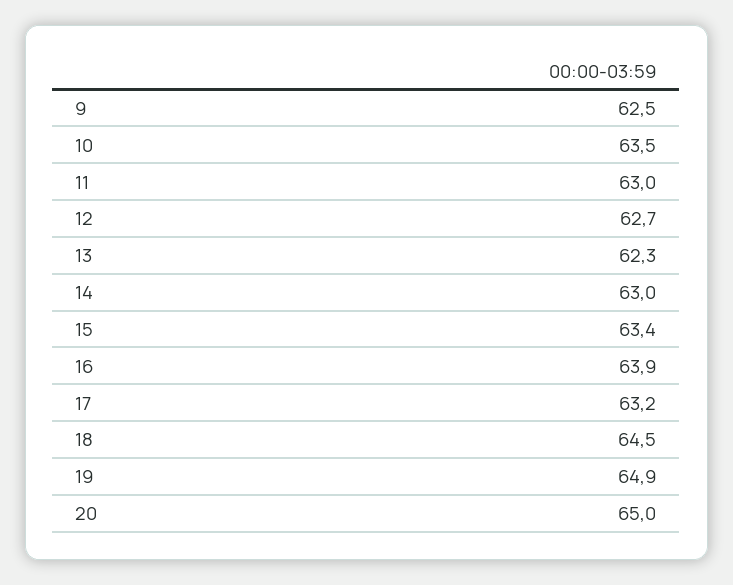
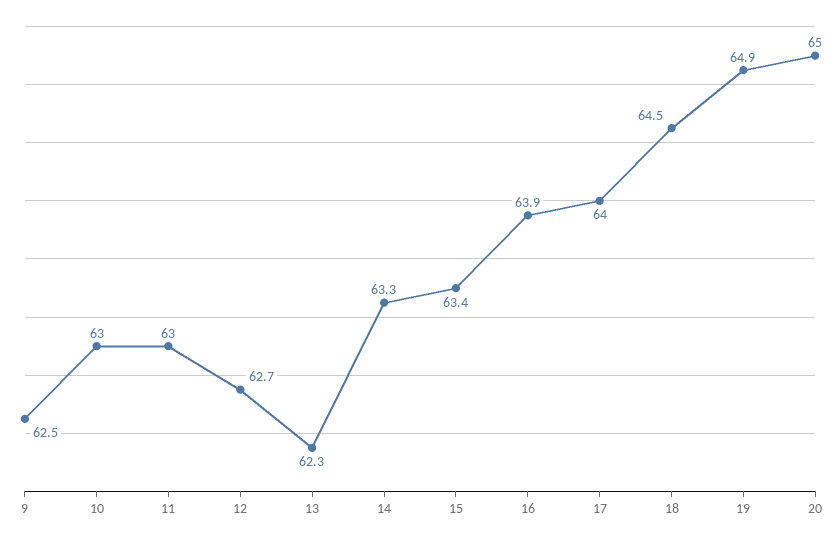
10: 63.5 -> 63
14: 63 -> 63.3
17: 63.2 -> 64

